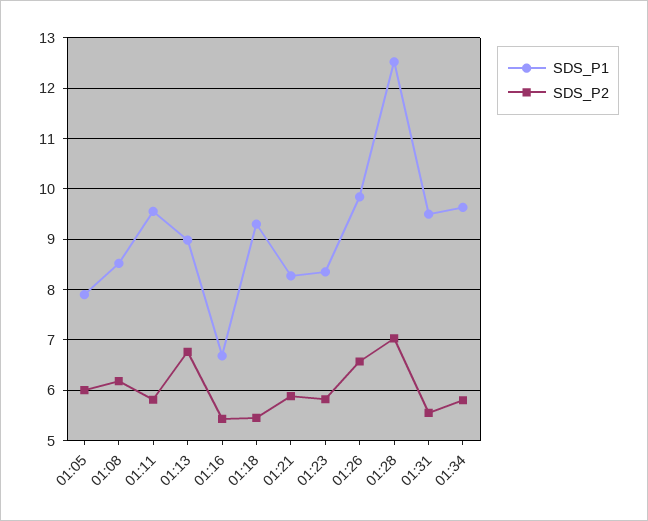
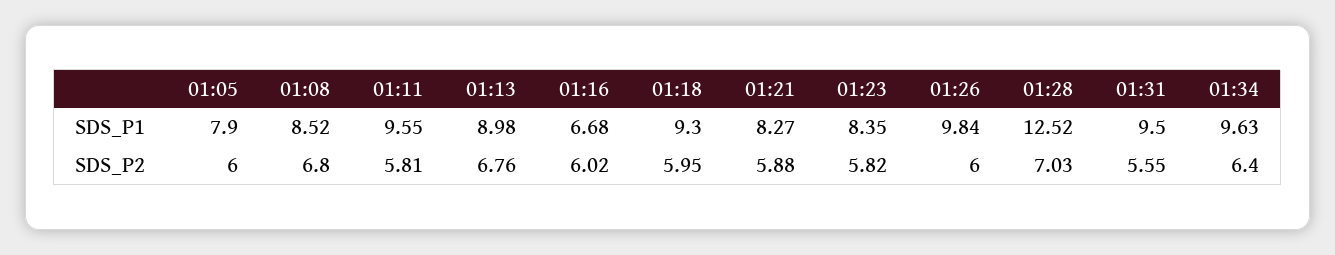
SDS_P2, 01:08: 6.2 -> 6.8
SDS_P2, 01:16: 5.4 -> 6.02
SDS_P2, 01:18: 5.4 -> 5.95
SDS_P2, 01:26: 6.6 -> 6
SDS_P2, 01:34: 5.8 -> 6.4

